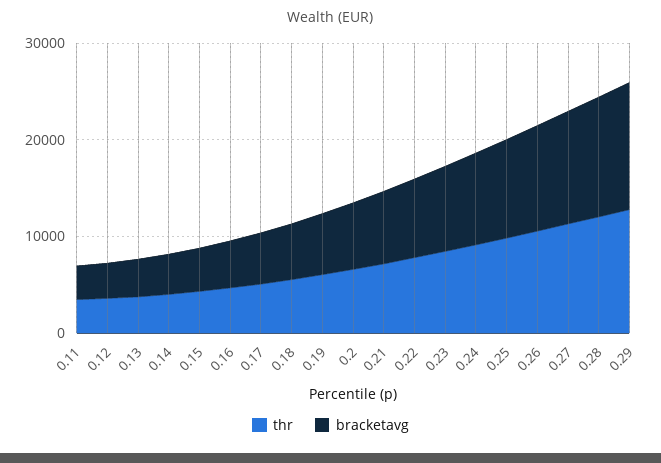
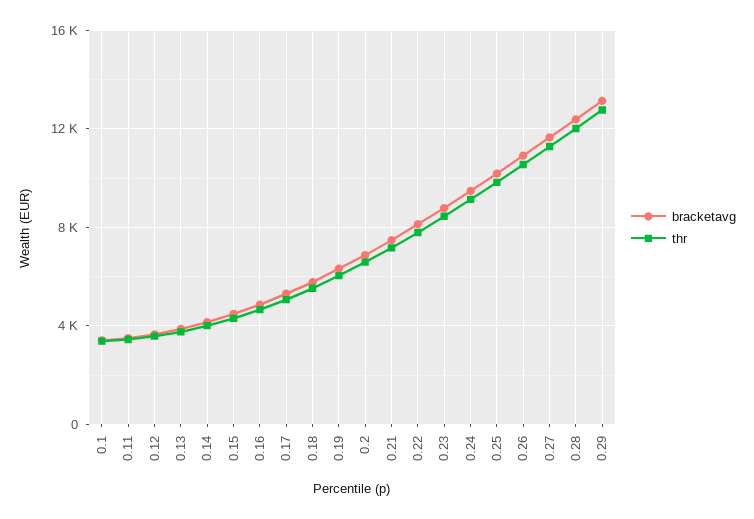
bracketavg, 0.1: none -> 3500
thr, 0.1: none -> 3500

